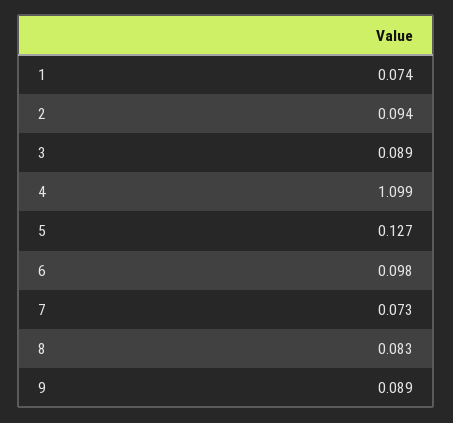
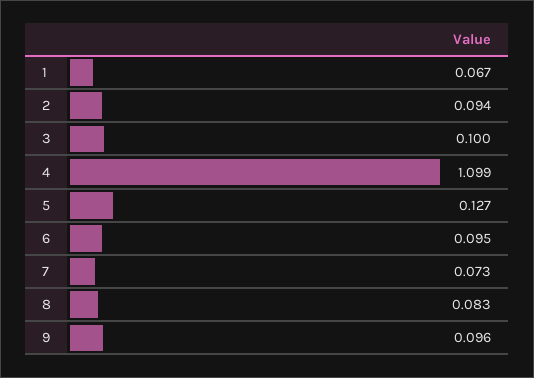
1: 0.074 -> 0.067
3: 0.089 -> 0.1
6: 0.098 -> 0.095
9: 0.089 -> 0.096

